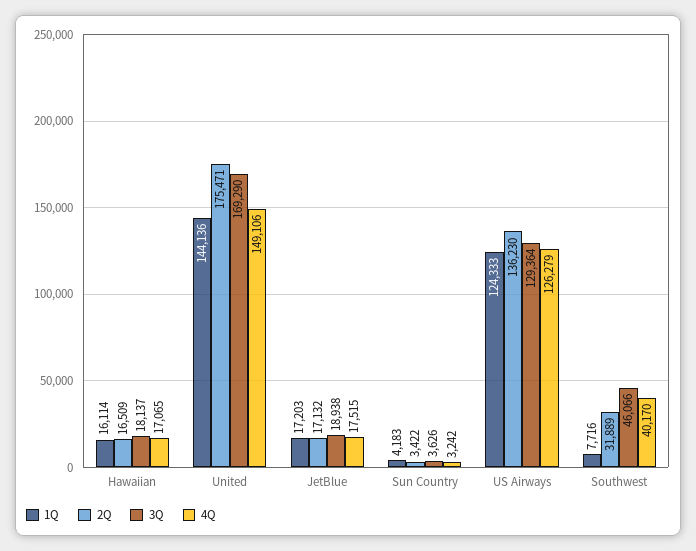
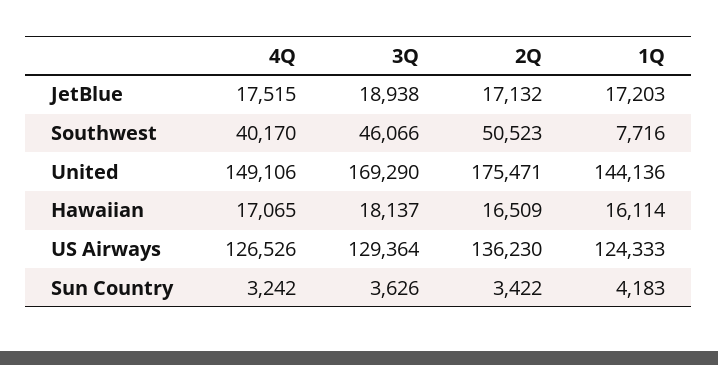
4Q, US Airways: 126279 -> 126526
2Q, Southwest: 31889 -> 50523

